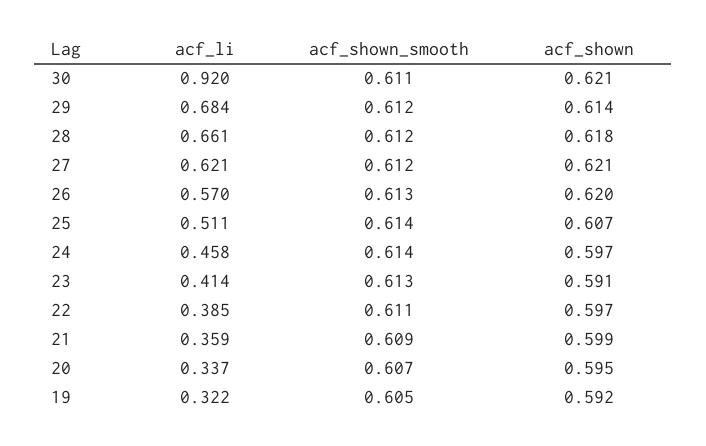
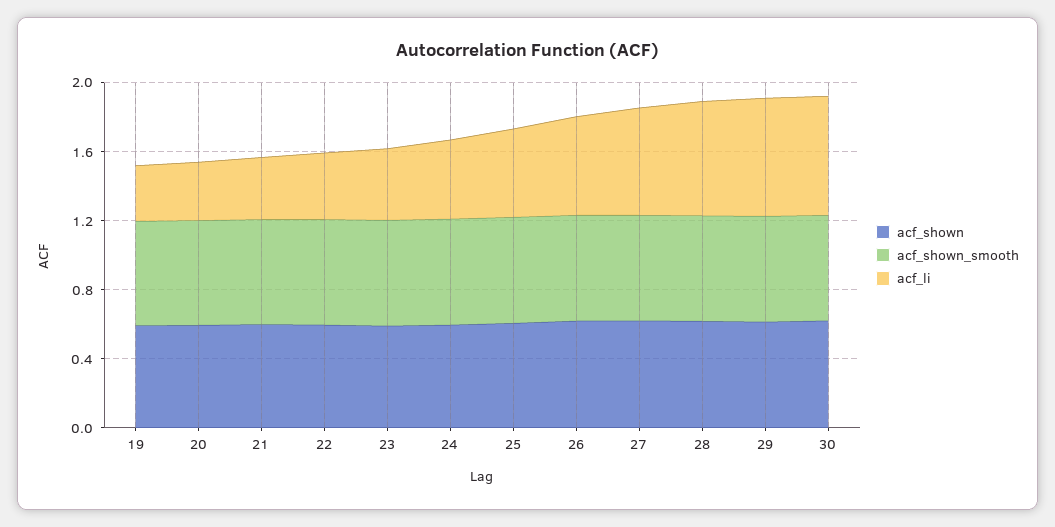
acf_li, 30: 0.92 -> 0.7

